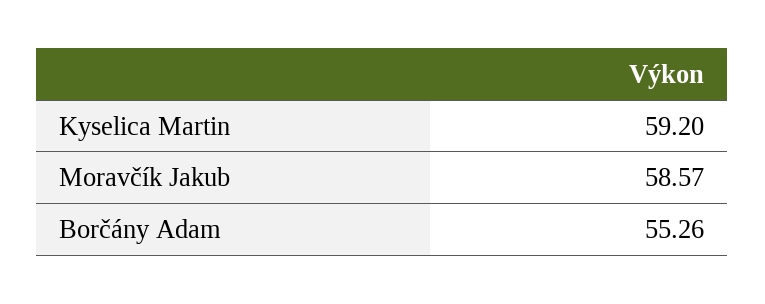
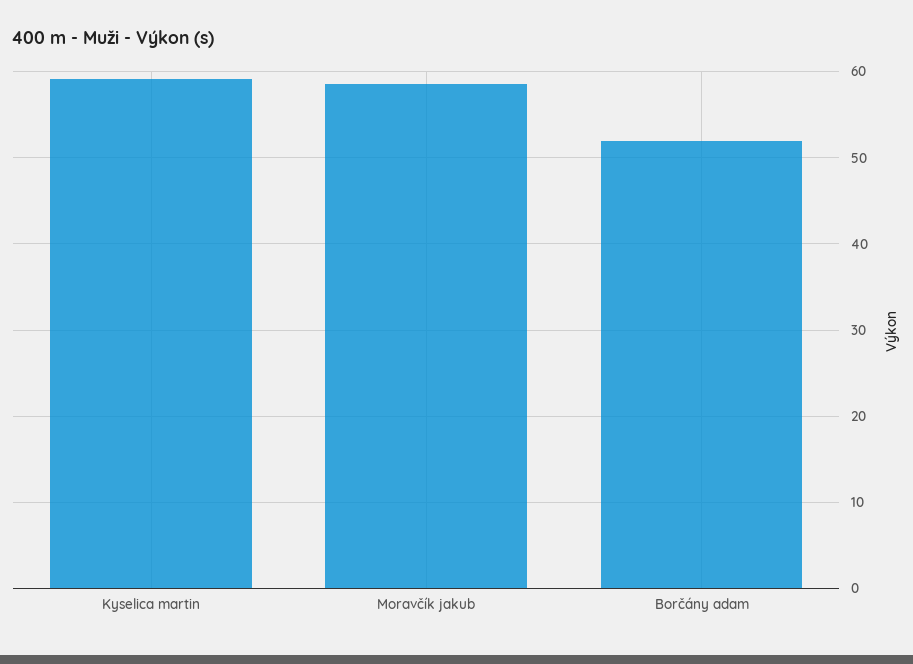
Borčány Adam: 55.26 -> 52

